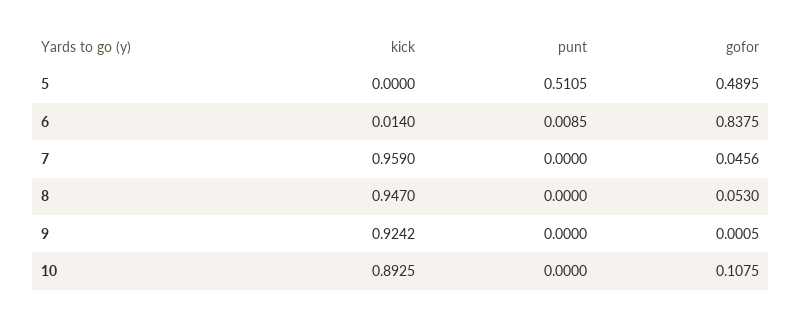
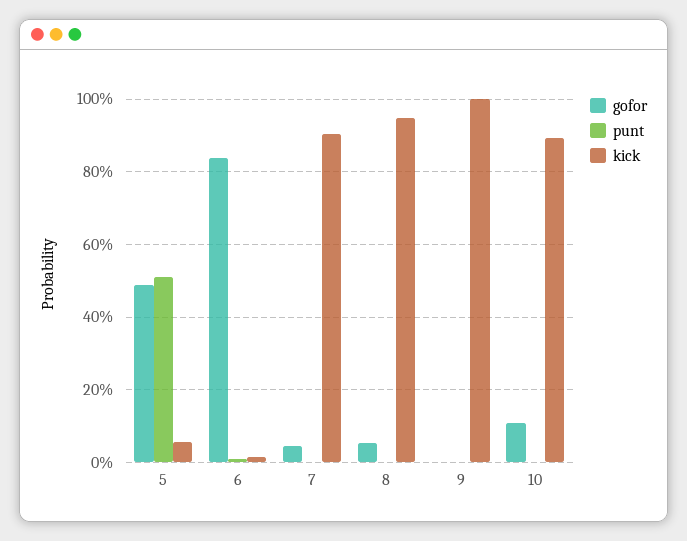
kick, 5: 0 -> 0.06
kick, 7: 0.959 -> 0.9
kick, 9: 0.9242 -> 1

